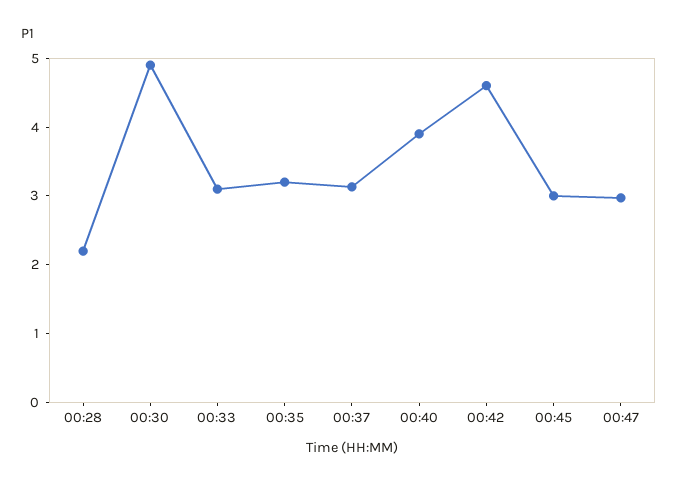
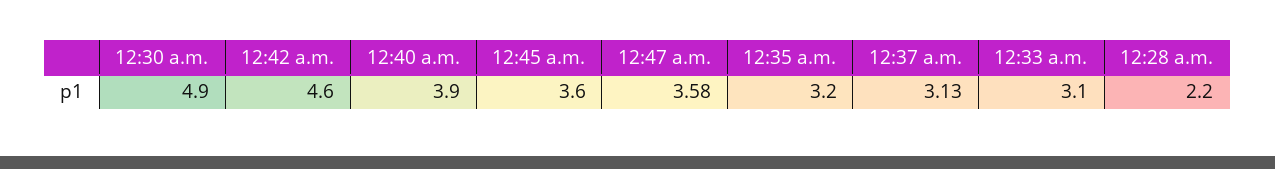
00:45: 3 -> 3.6
00:47: 3 -> 3.58

